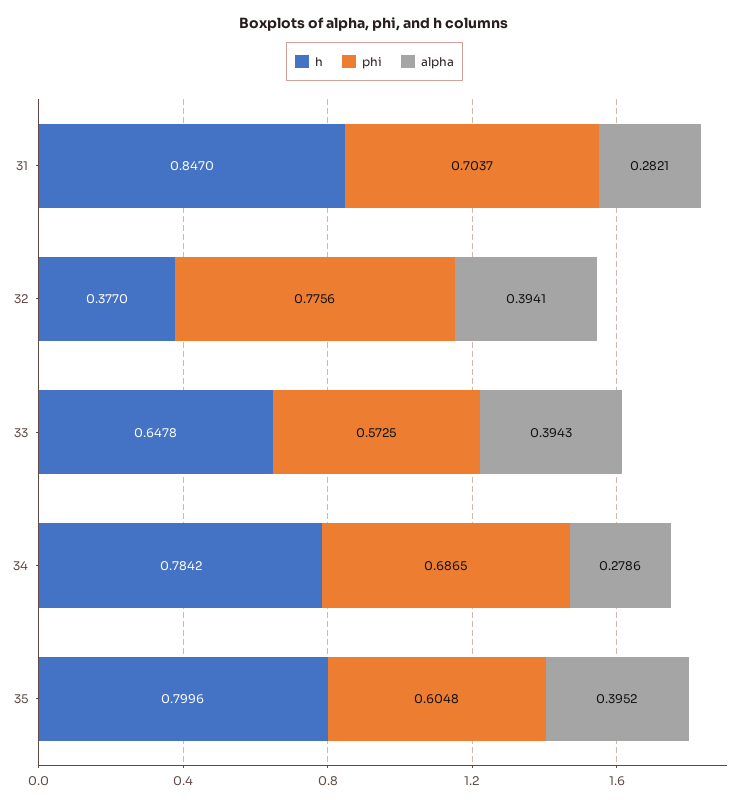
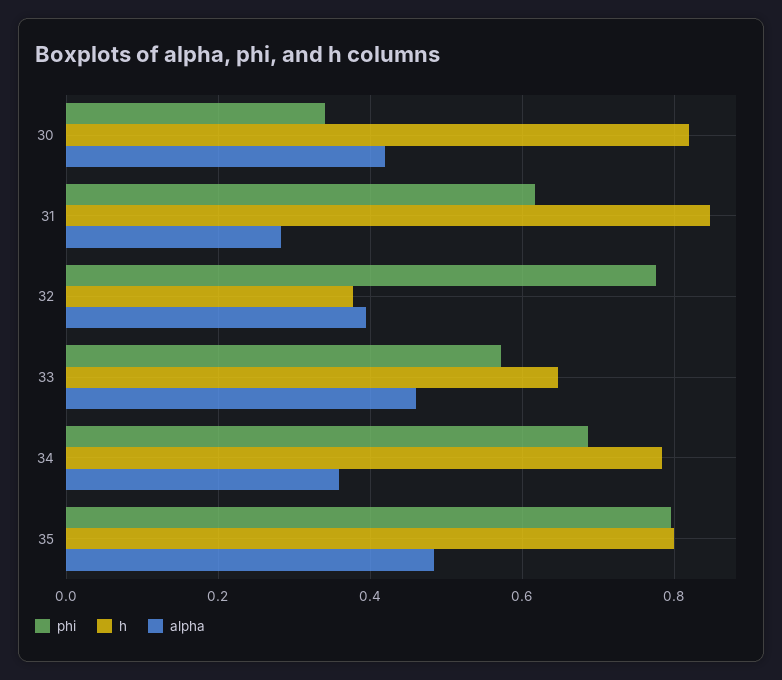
phi, 31: 0.7037 -> 0.62
alpha, 33: 0.3943 -> 0.46
alpha, 34: 0.2786 -> 0.36
phi, 35: 0.6048 -> 0.8
alpha, 35: 0.3952 -> 0.48
phi, 30: none -> 0.34
h, 30: none -> 0.82
alpha, 30: none -> 0.42

